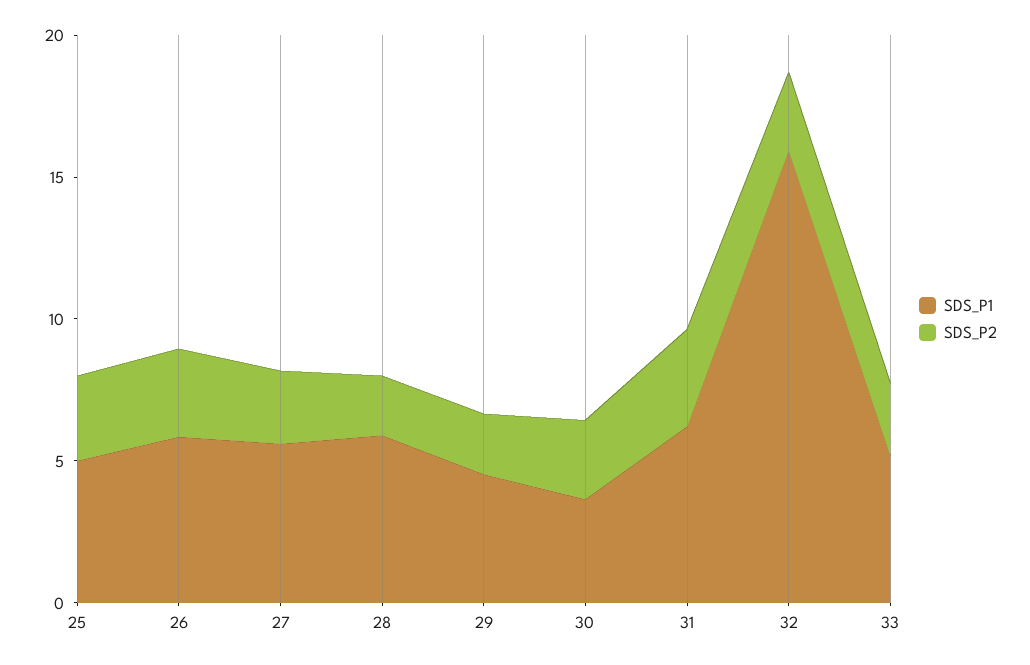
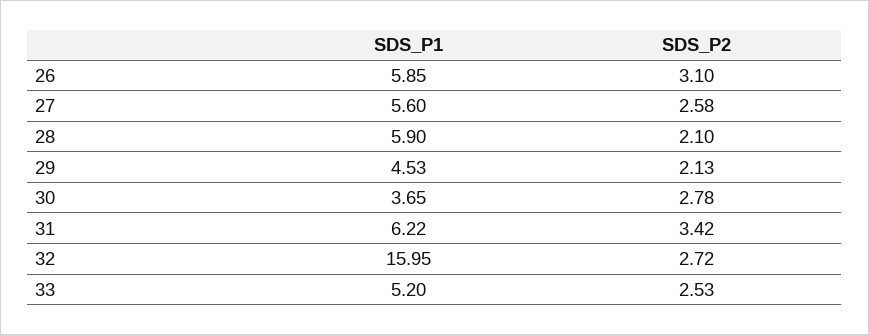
SDS_P1, 25: 5 -> none
SDS_P2, 25: 3 -> none

